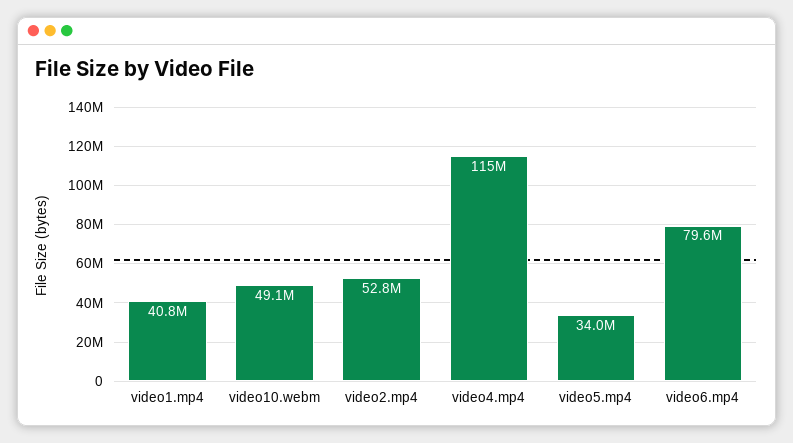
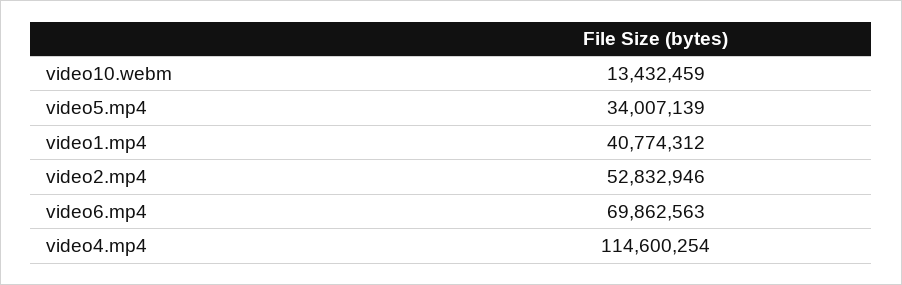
video10.webm: 49100000 -> 13432459
video6.mp4: 79600000 -> 69862563

